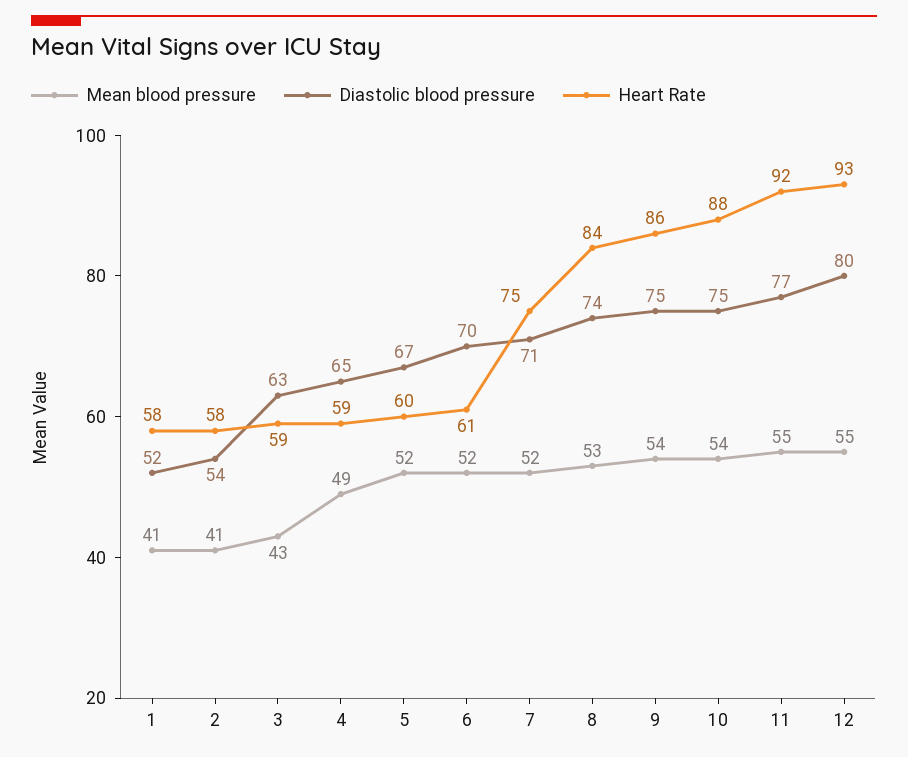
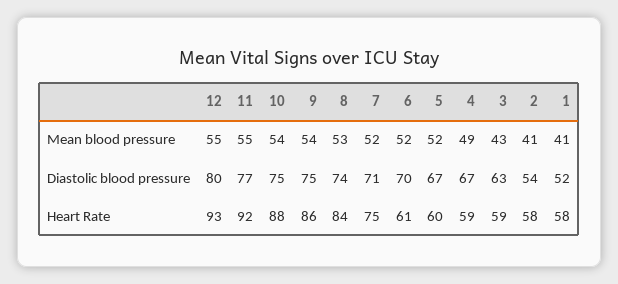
Diastolic blood pressure, 4: 65 -> 67

